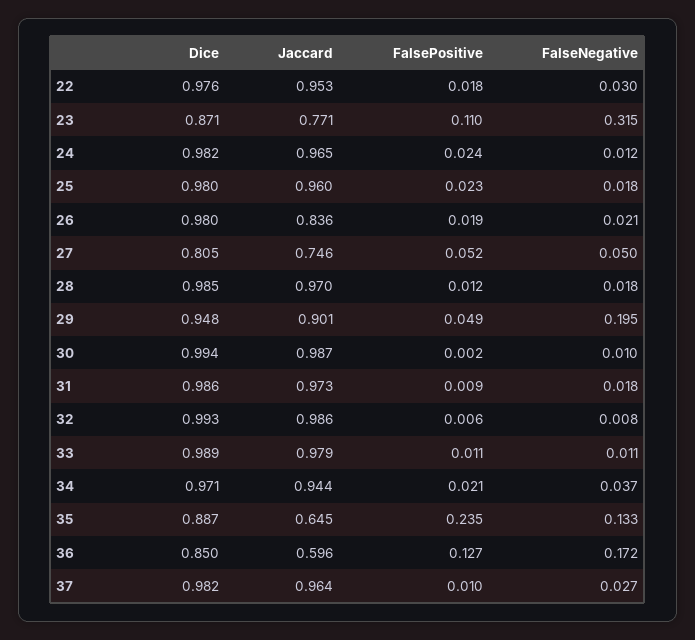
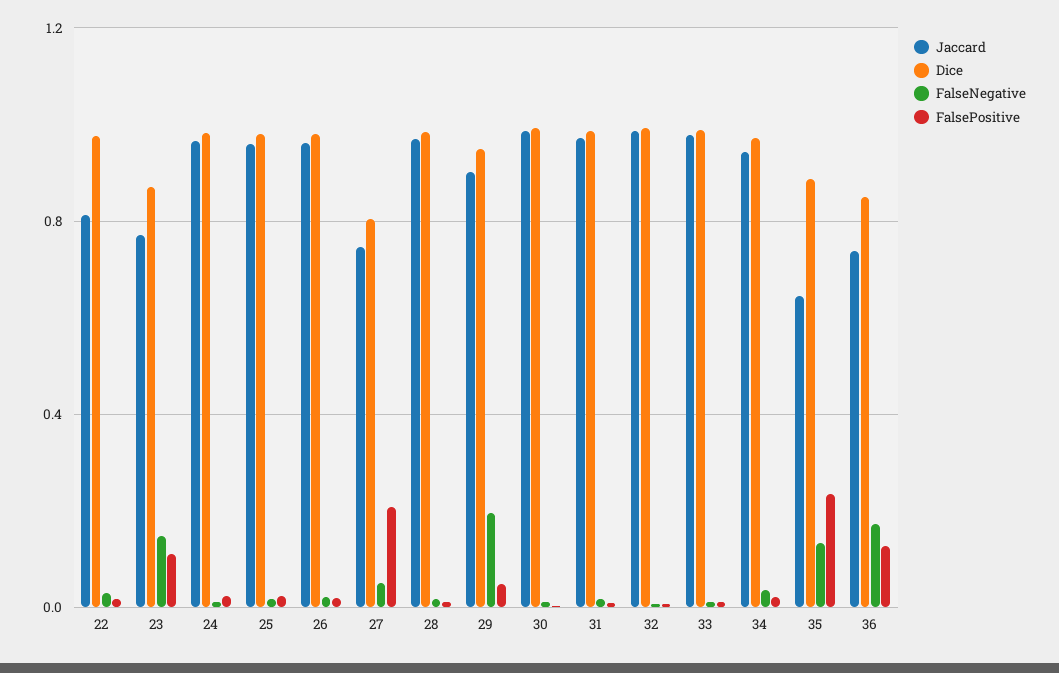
Jaccard, 22: 0.953 -> 0.8
FalseNegative, 23: 0.315 -> 0.15
Jaccard, 26: 0.836 -> 0.95
FalsePositive, 27: 0.052 -> 0.2
Jaccard, 36: 0.596 -> 0.75
Dice, 37: 0.982 -> none
Jaccard, 37: 0.964 -> none
FalsePositive, 37: 0.01 -> none
FalseNegative, 37: 0.027 -> none

